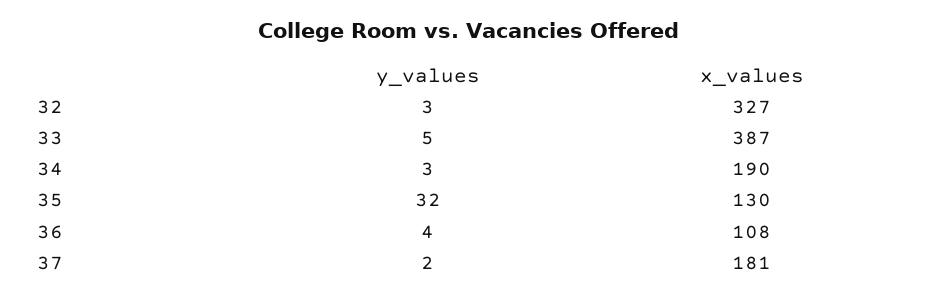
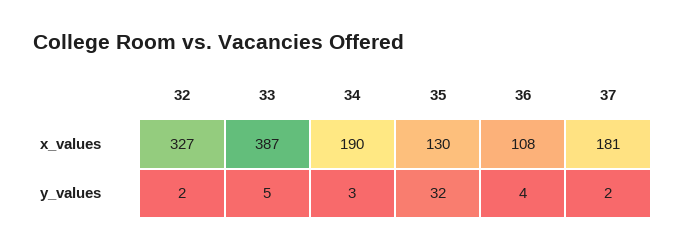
y_values, 32: 3 -> 2

